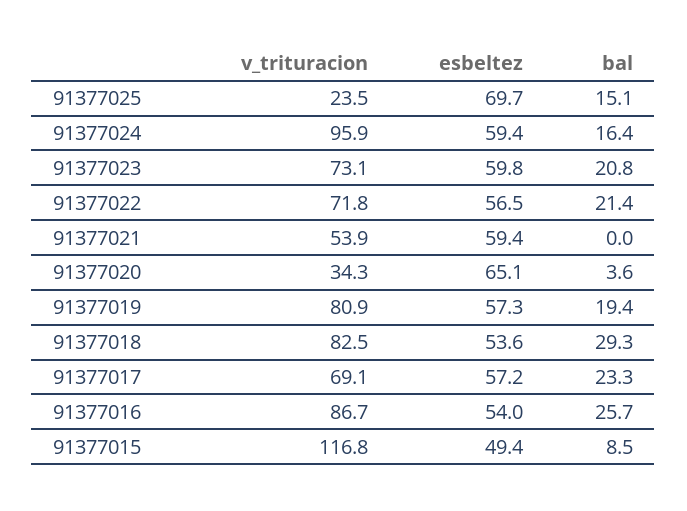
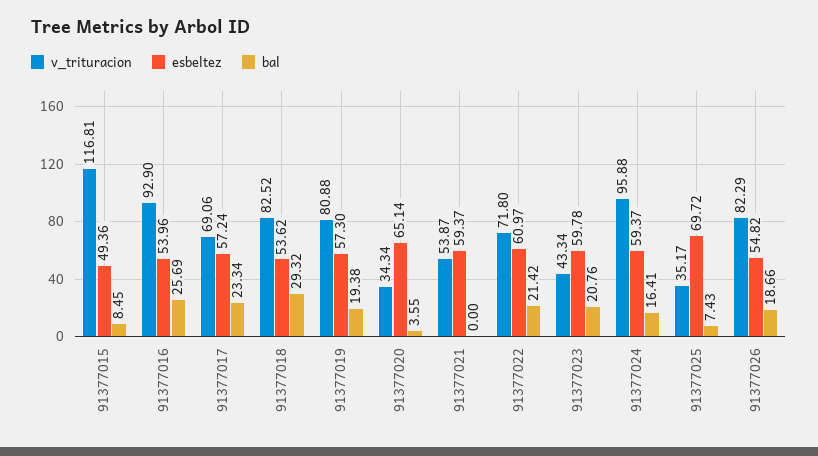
v_trituracion, 91377025: 23.5 -> 35.17
bal, 91377025: 15.1 -> 7.43
v_trituracion, 91377023: 73.1 -> 43.34
esbeltez, 91377022: 56.5 -> 60.97
v_trituracion, 91377016: 86.7 -> 92.9
v_trituracion, 91377026: none -> 82.29
esbeltez, 91377026: none -> 54.82
bal, 91377026: none -> 18.66

